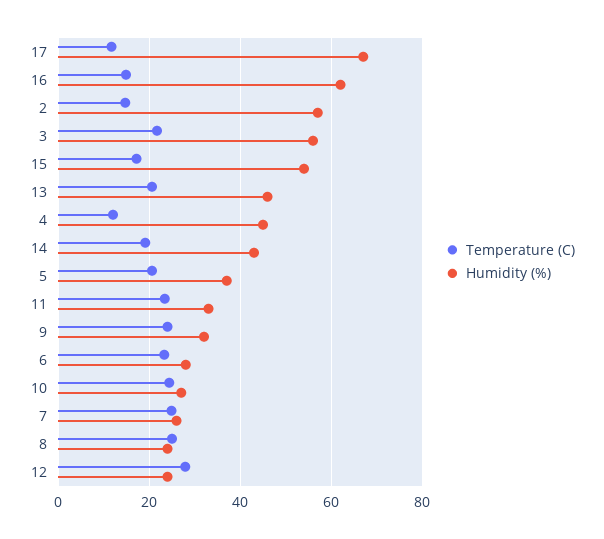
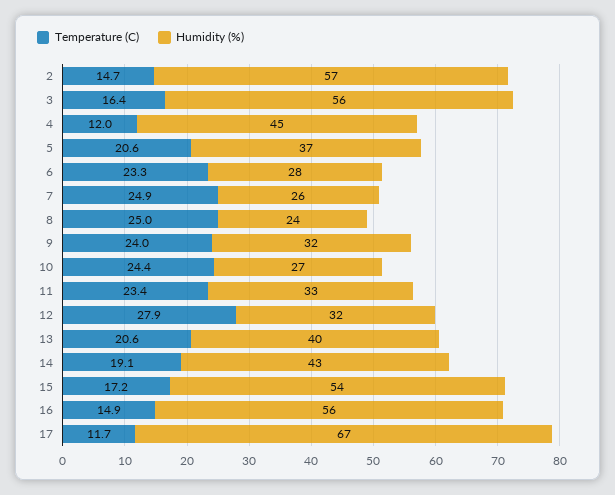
Humidity (%), 16: 62 -> 56
Temperature (C), 3: 22 -> 16.4
Humidity (%), 13: 46 -> 40
Humidity (%), 12: 24 -> 32

